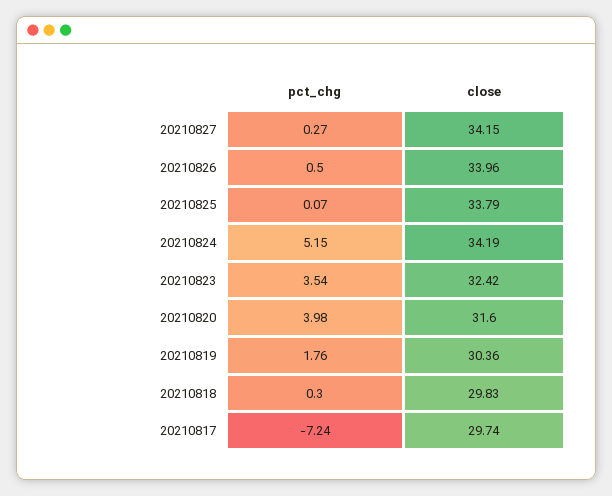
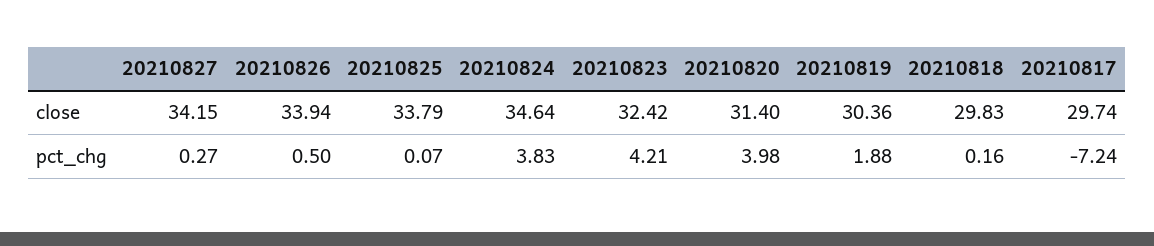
close, 20210826: 33.96 -> 33.94
pct_chg, 20210824: 5.15 -> 3.83
close, 20210824: 34.19 -> 34.64
pct_chg, 20210823: 3.54 -> 4.21
close, 20210820: 31.6 -> 31.4
pct_chg, 20210819: 1.76 -> 1.88
pct_chg, 20210818: 0.3 -> 0.16

